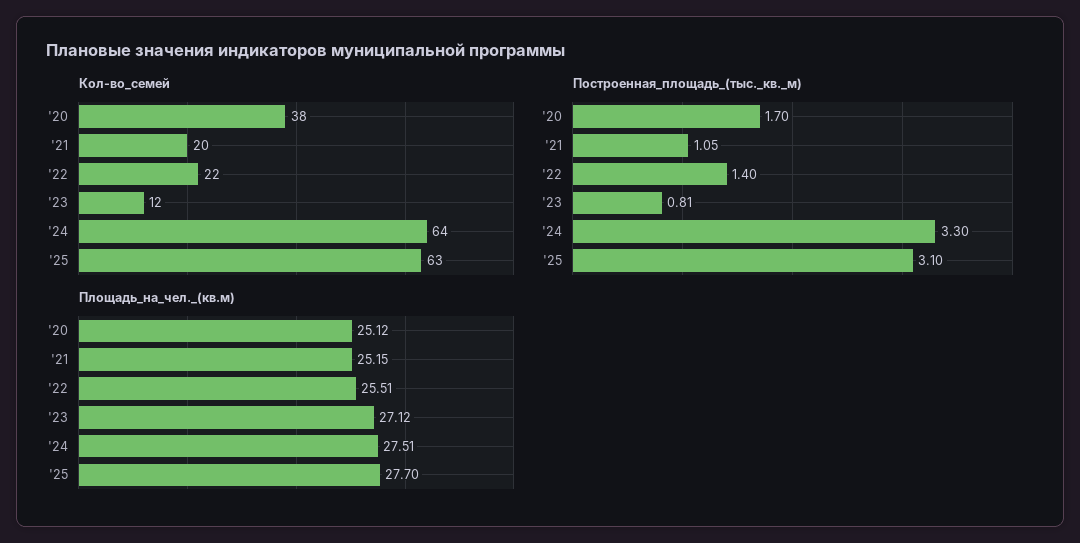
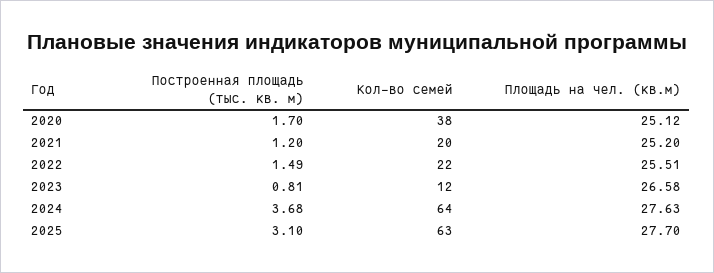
Построенная_площадь_(тыс._кв._м), '21: 1.05 -> 1.2
Построенная_площадь_(тыс._кв._м), '22: 1.4 -> 1.49
Построенная_площадь_(тыс._кв._м), '24: 3.3 -> 3.68
Площадь_на_чел._(кв.м), '21: 25.15 -> 25.2
Площадь_на_чел._(кв.м), '23: 27.12 -> 26.58
Площадь_на_чел._(кв.м), '24: 27.51 -> 27.63

